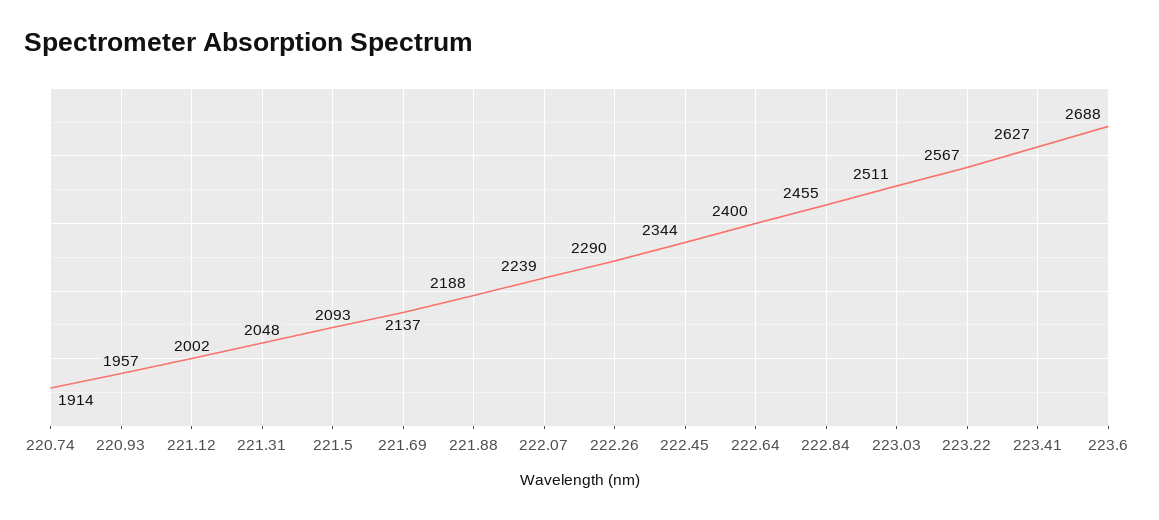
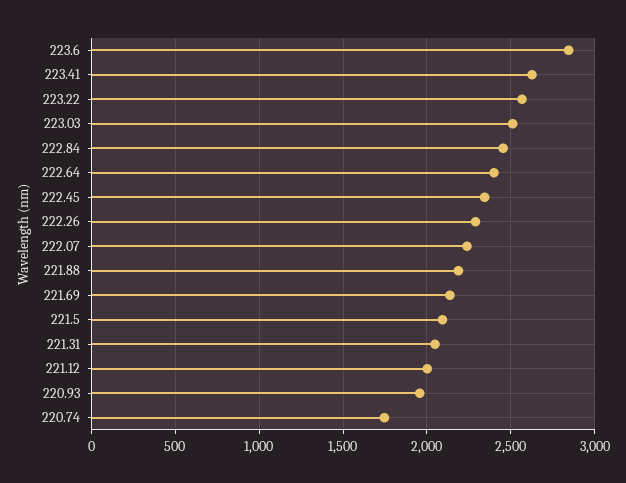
220.74: 1914 -> 1750
223.6: 2688 -> 2850

